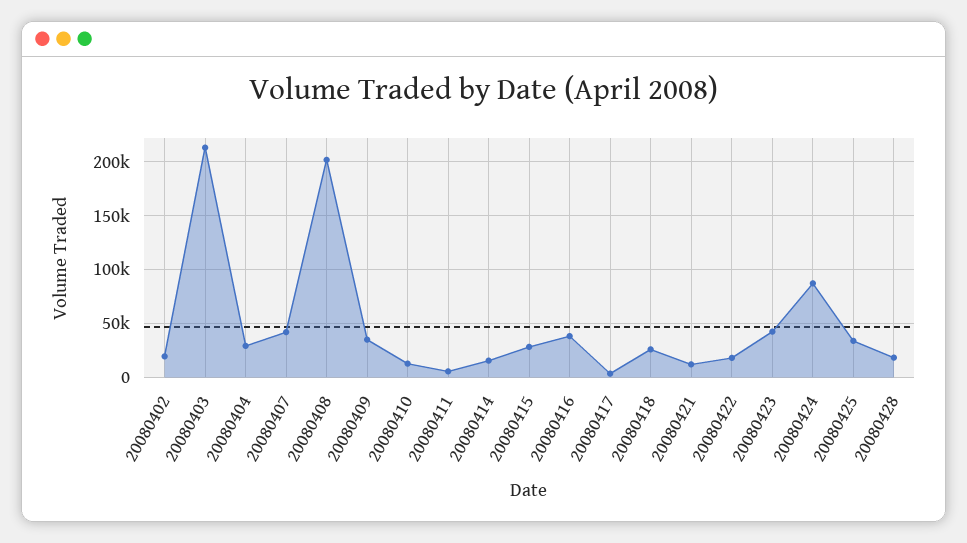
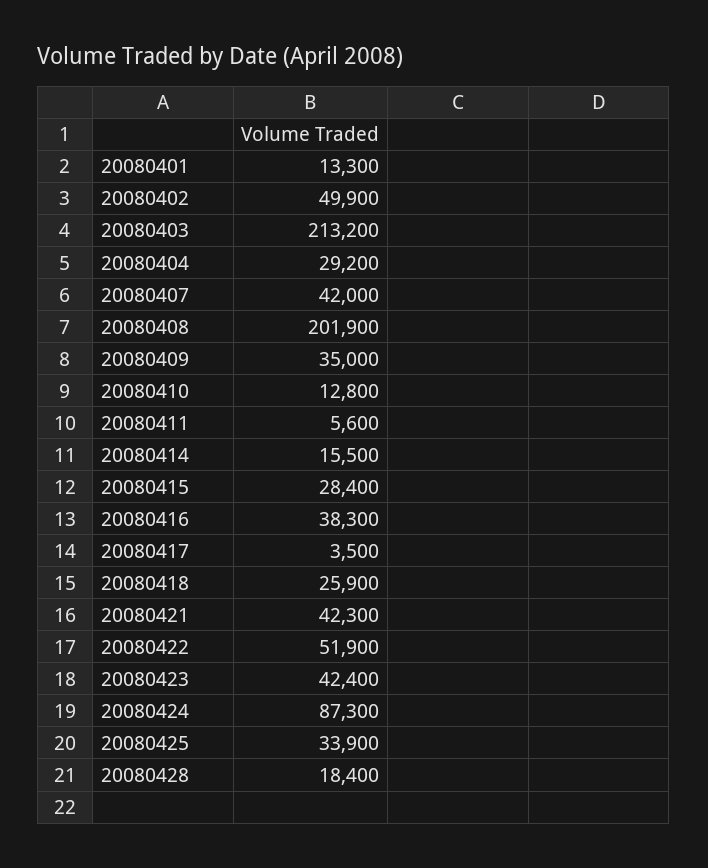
20080402: 20000 -> 49900
20080421: 10000 -> 42300
20080422: 20000 -> 51900
20080401: none -> 13300

